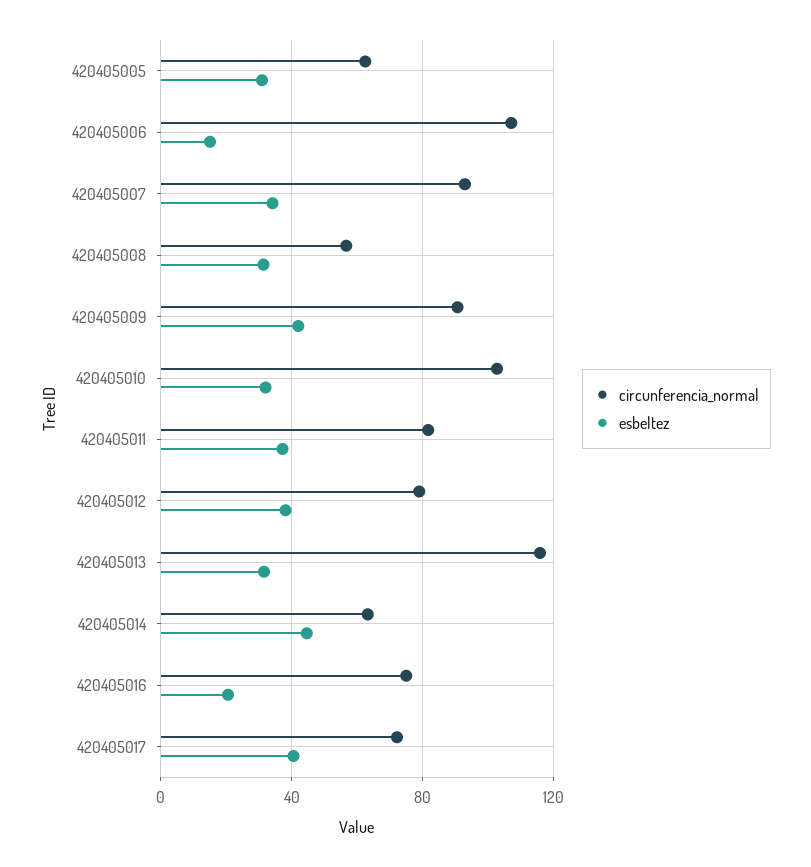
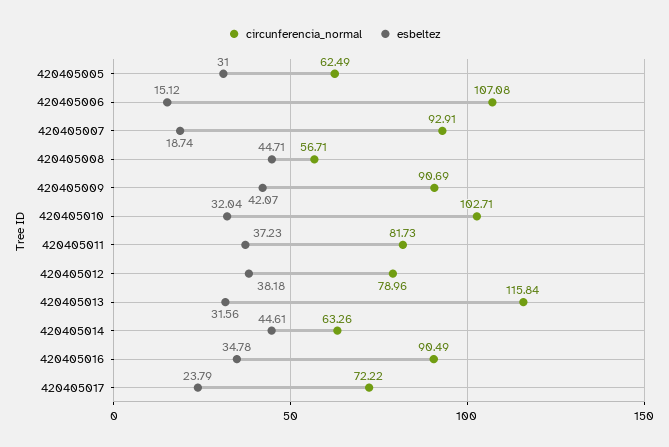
esbeltez, 420405007: 35 -> 18.74
esbeltez, 420405008: 30 -> 44.71
circunferencia_normal, 420405016: 75 -> 90.49
esbeltez, 420405016: 20 -> 34.78
esbeltez, 420405017: 40 -> 23.79

